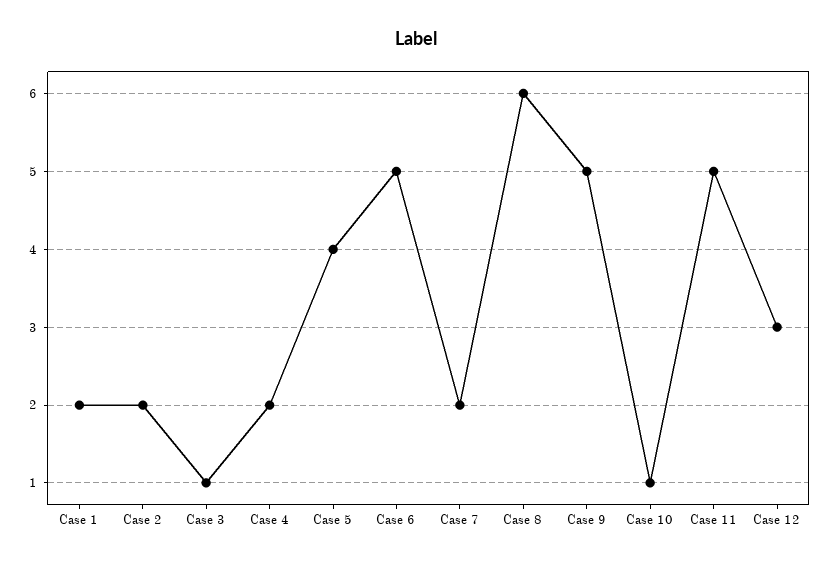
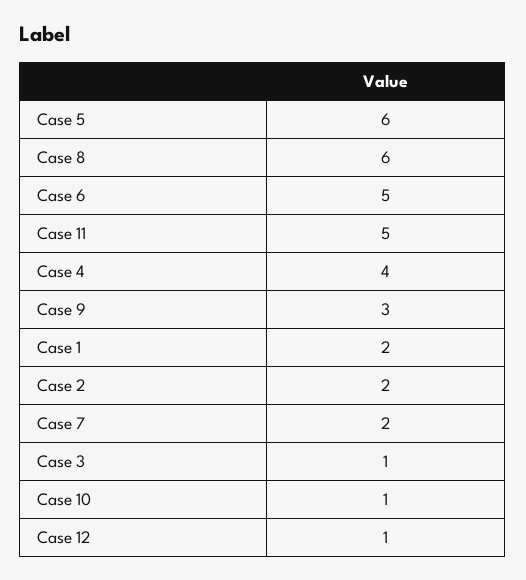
Case 4: 2 -> 4
Case 5: 4 -> 6
Case 9: 5 -> 3
Case 12: 3 -> 1

